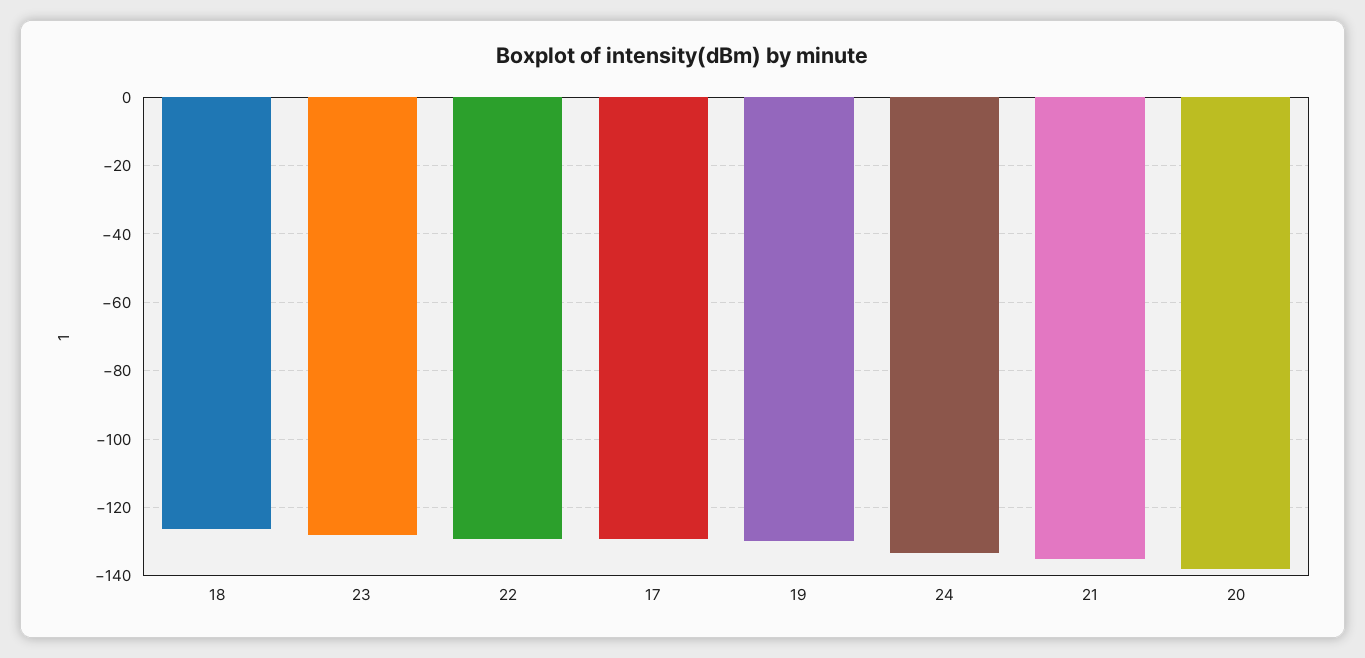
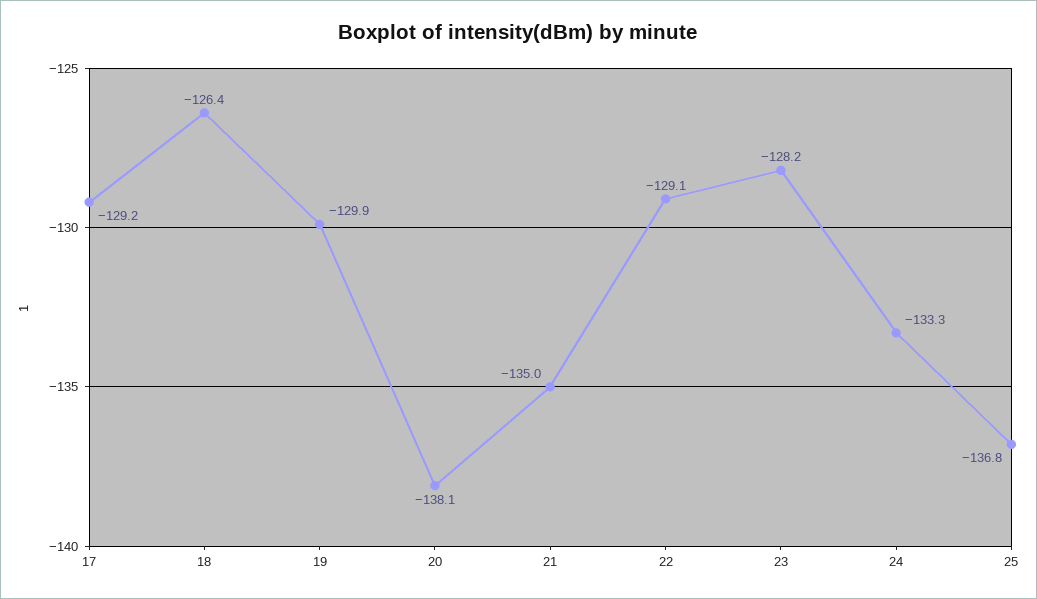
25: none -> -136.8

